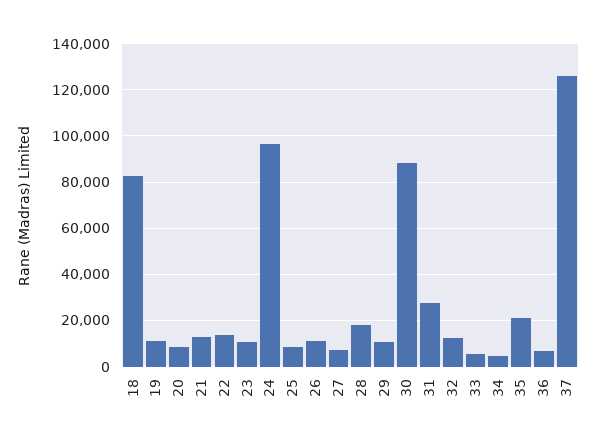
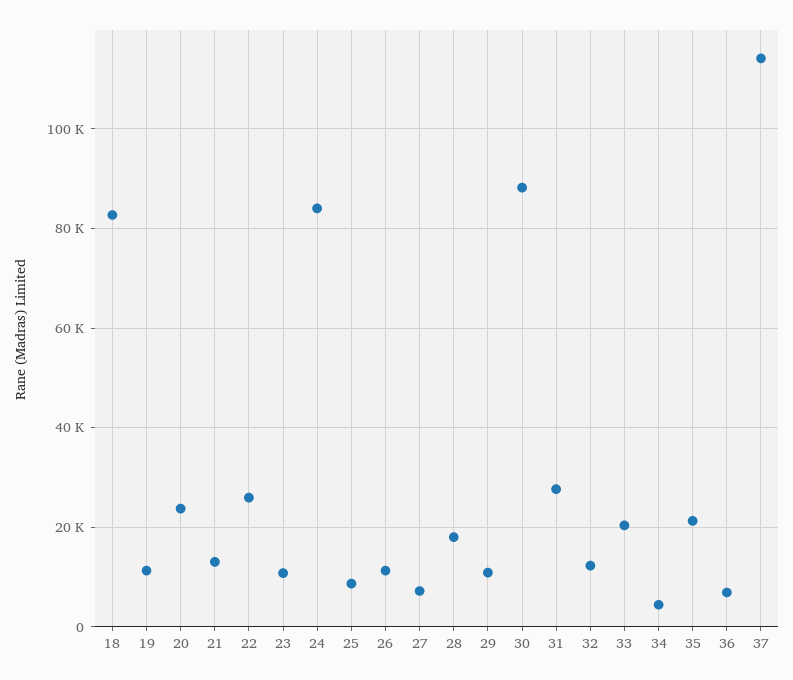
20: 10000 -> 24000
22: 15000 -> 26000
24: 95000 -> 84000
33: 5000 -> 20000
37: 125000 -> 114000

